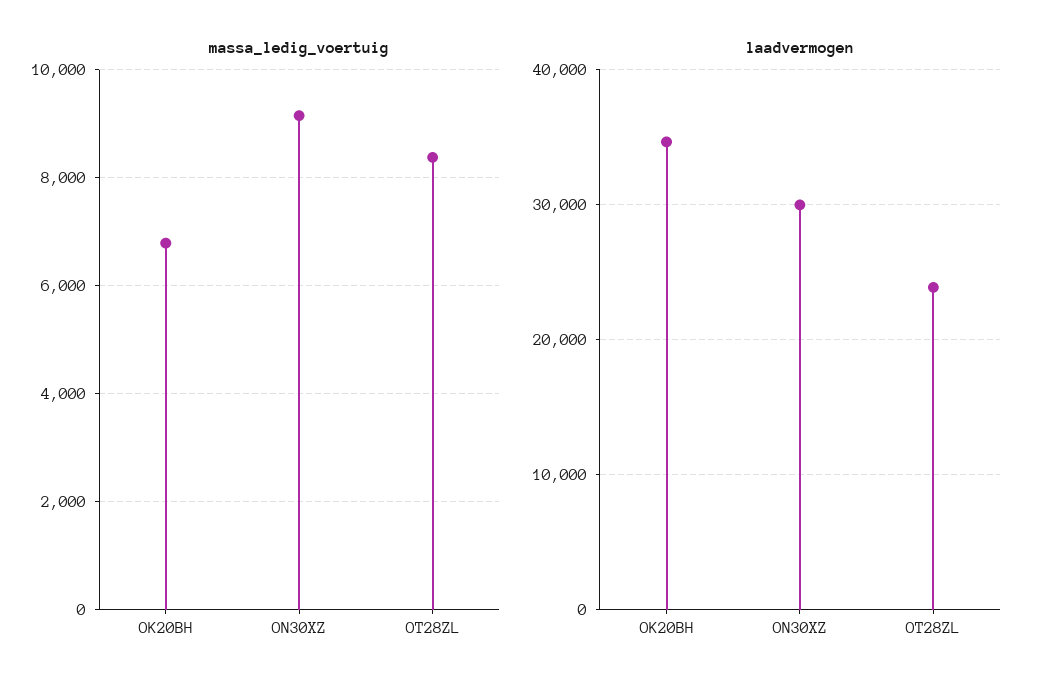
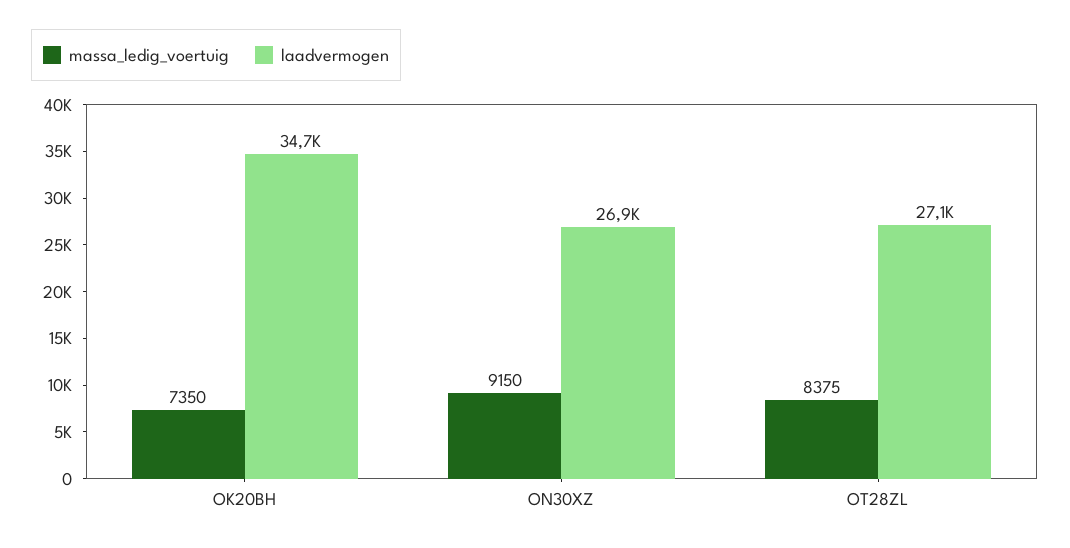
massa_ledig_voertuig, OK20BH: 6800 -> 7350
laadvermogen, ON30XZ: 30000 -> 26900
laadvermogen, OT28ZL: 24000 -> 27100

